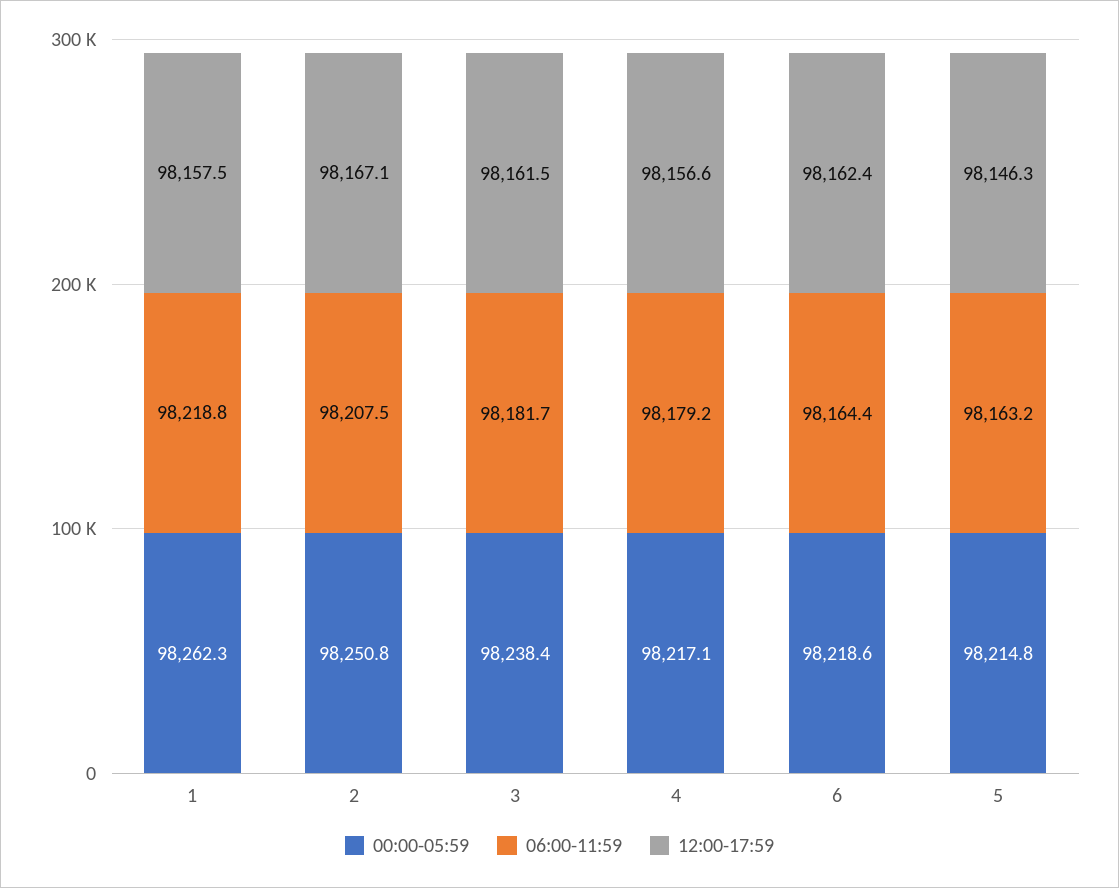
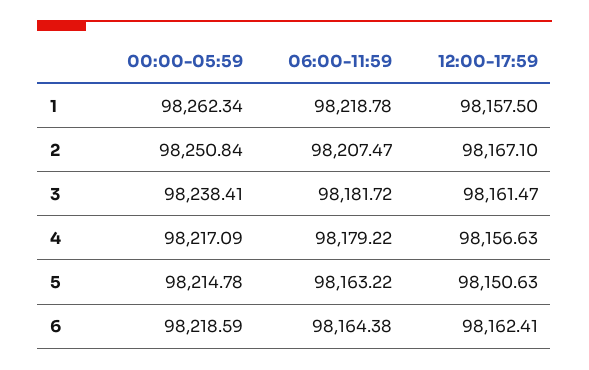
12:00-17:59, 5: 98146.3 -> 98150.63

